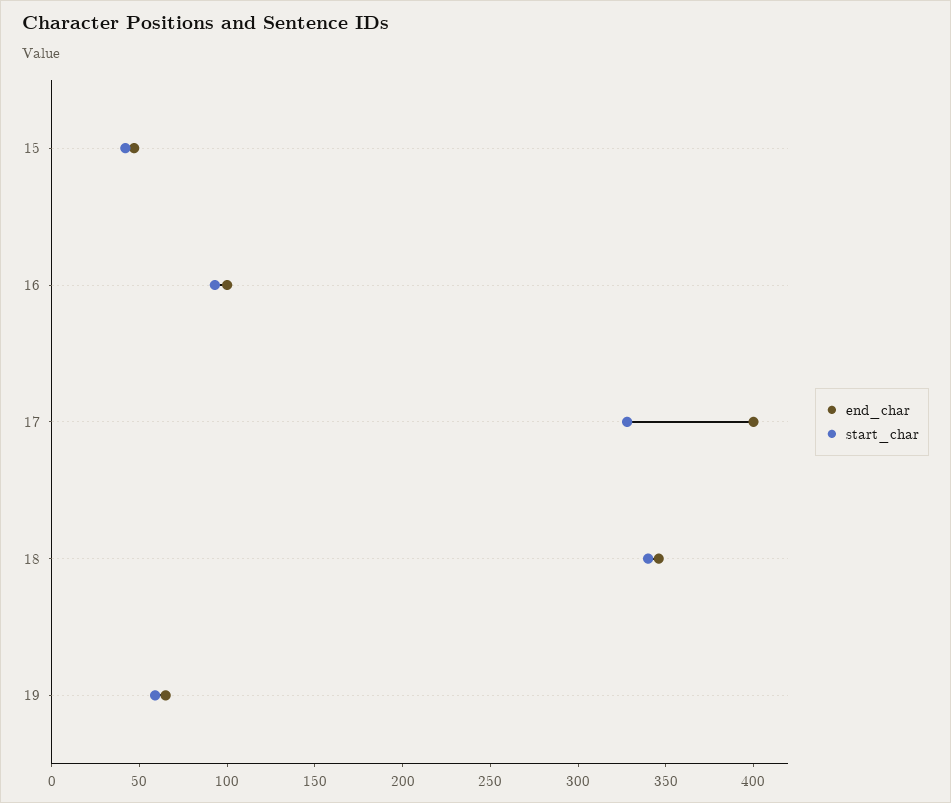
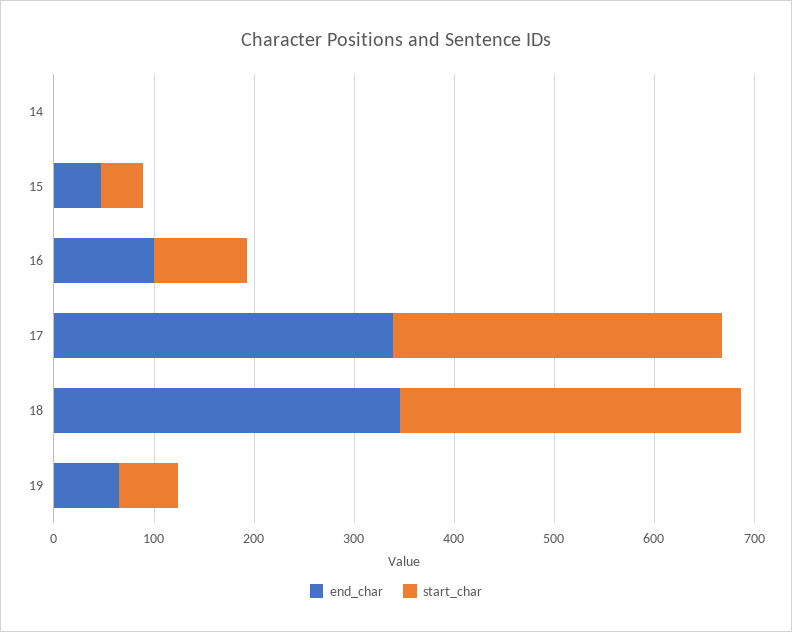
end_char, 17: 400 -> 340
end_char, 14: none -> 0
start_char, 14: none -> 0

